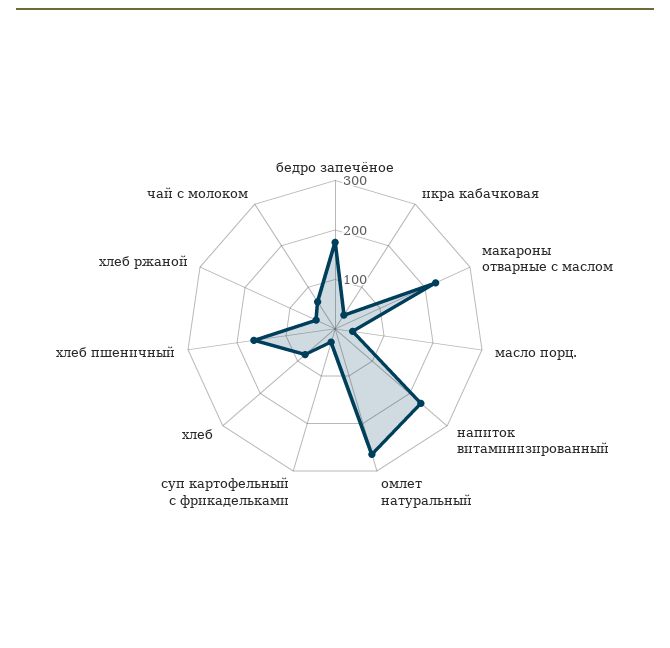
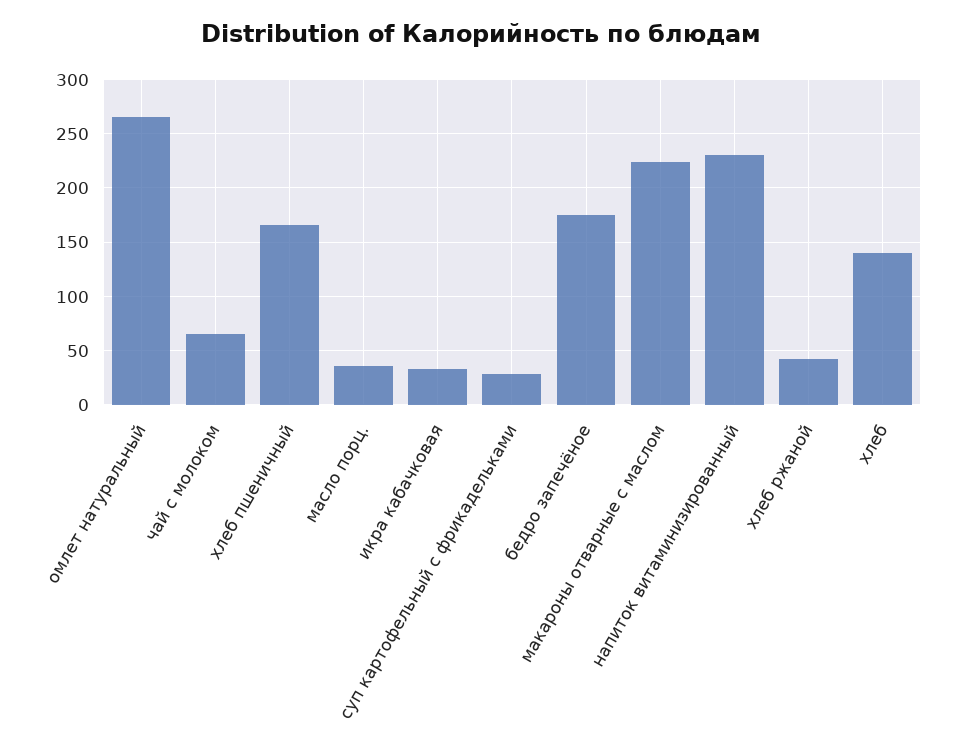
хлеб: 80 -> 140

